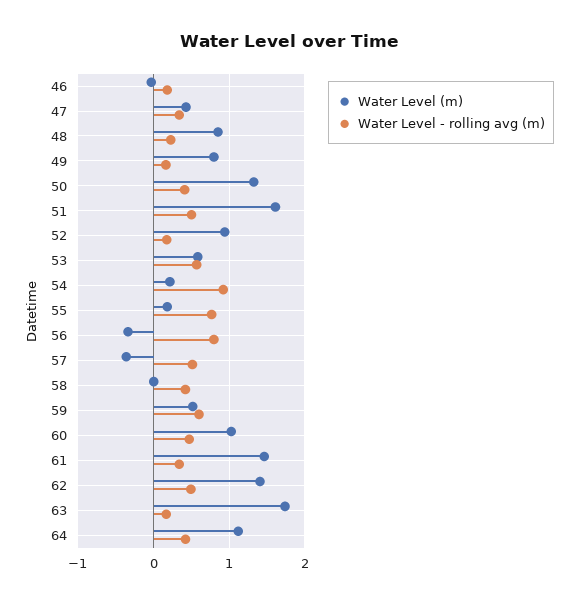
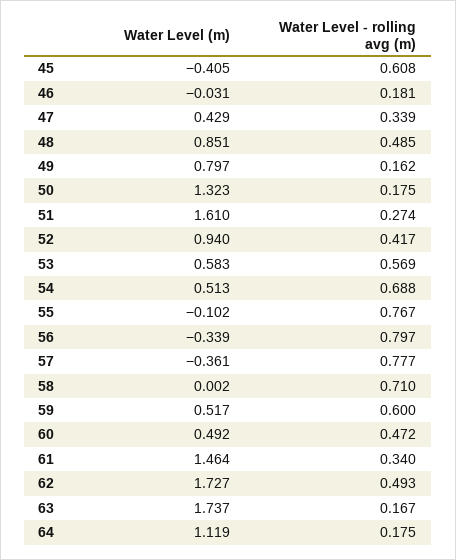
Water Level - rolling avg (m), 48: 0.2 -> 0.485
Water Level - rolling avg (m), 50: 0.4 -> 0.175
Water Level - rolling avg (m), 51: 0.5 -> 0.274
Water Level - rolling avg (m), 52: 0.2 -> 0.417
Water Level (m), 54: 0.2 -> 0.513
Water Level - rolling avg (m), 54: 0.9 -> 0.688
Water Level (m), 55: 0.2 -> -0.102
Water Level - rolling avg (m), 57: 0.5 -> 0.777
Water Level - rolling avg (m), 58: 0.4 -> 0.71
Water Level (m), 60: 1 -> 0.492
Water Level (m), 62: 1.4 -> 1.727
Water Level - rolling avg (m), 64: 0.4 -> 0.175
Water Level (m), 45: none -> -0.405
Water Level - rolling avg (m), 45: none -> 0.608

